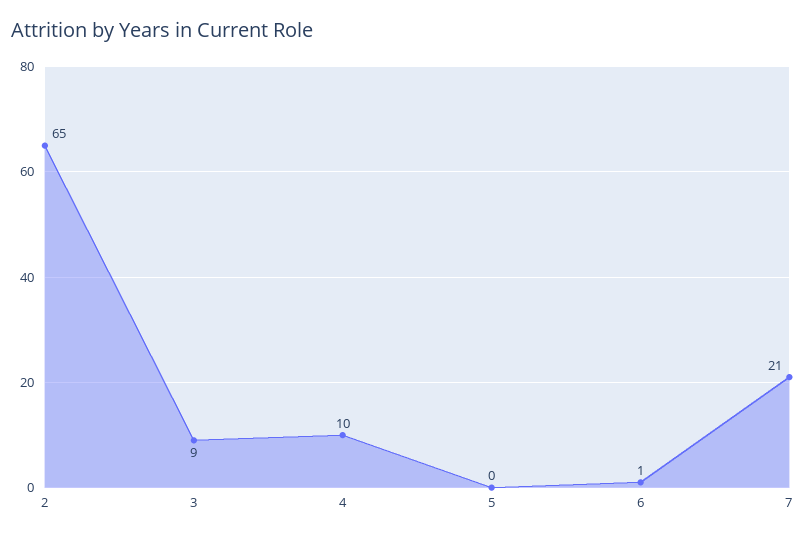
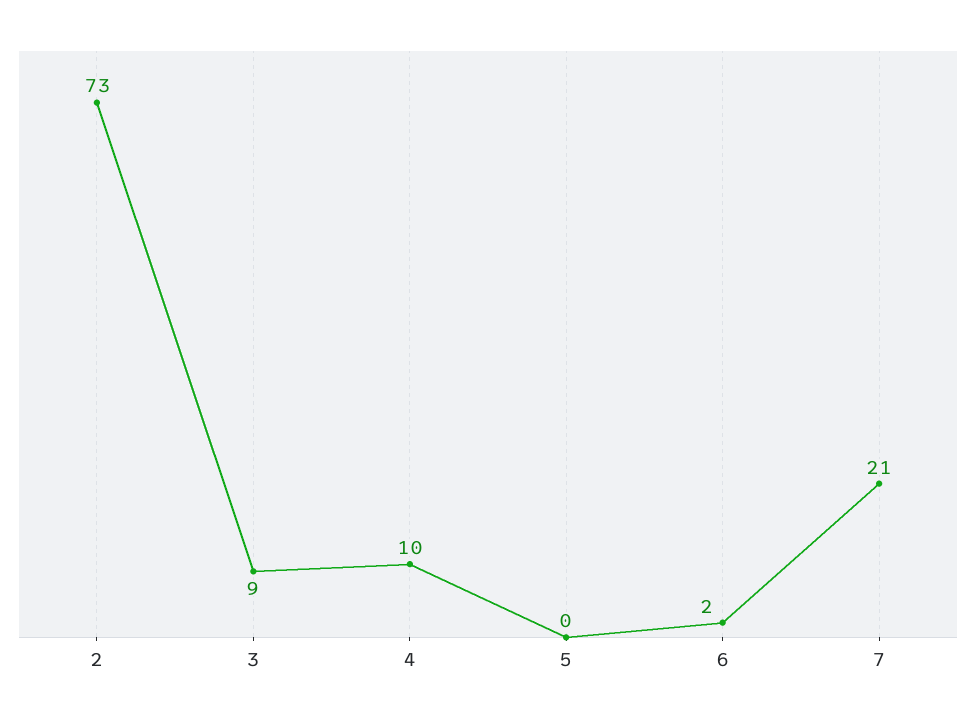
2: 65 -> 73
6: 1 -> 2

